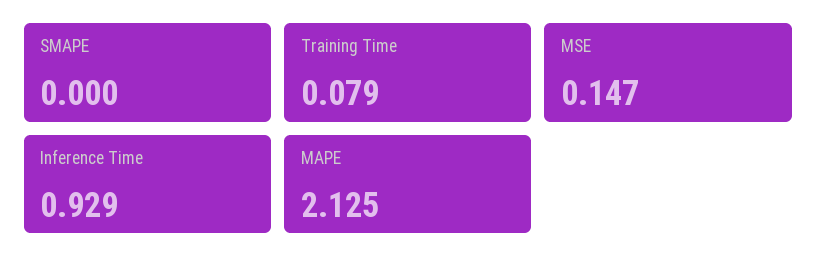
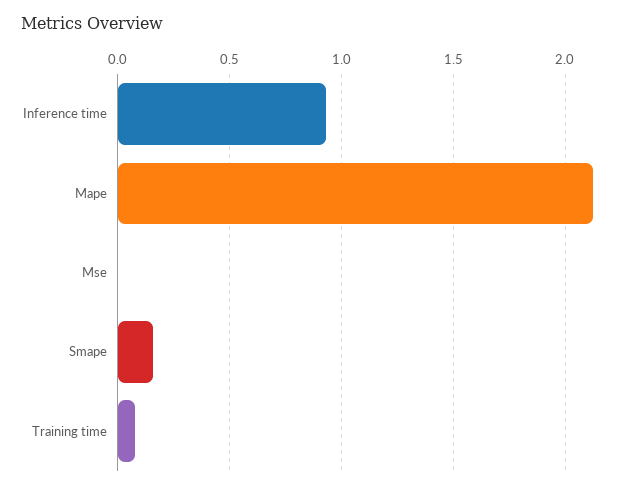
SMAPE: 0 -> 0.15
MSE: 0.147 -> 0

